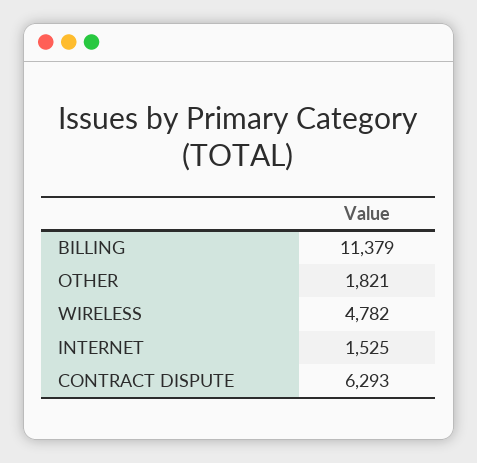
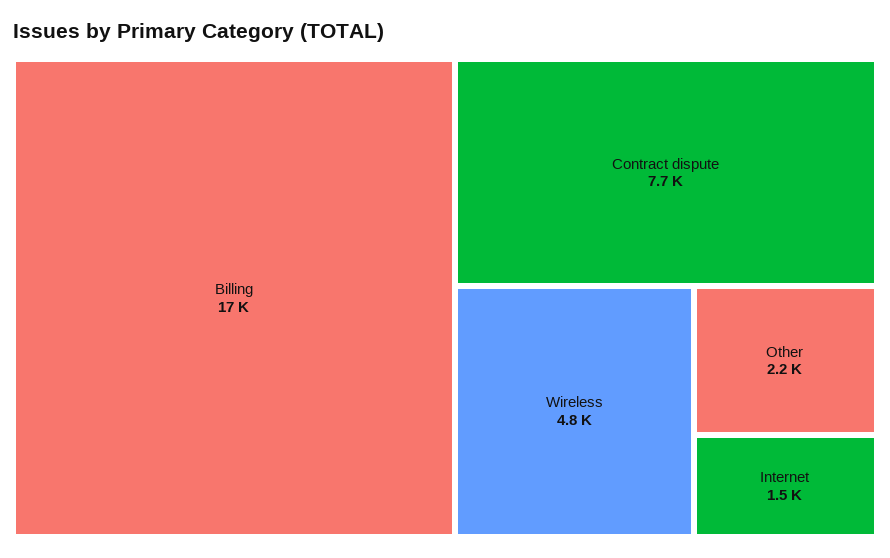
BILLING: 11379 -> 17000
OTHER: 1821 -> 2200
CONTRACT DISPUTE: 6293 -> 7700

